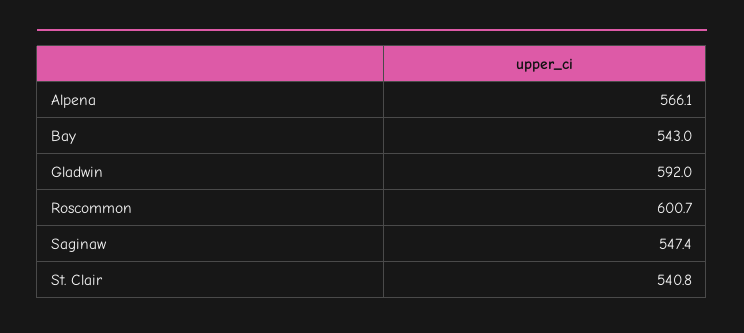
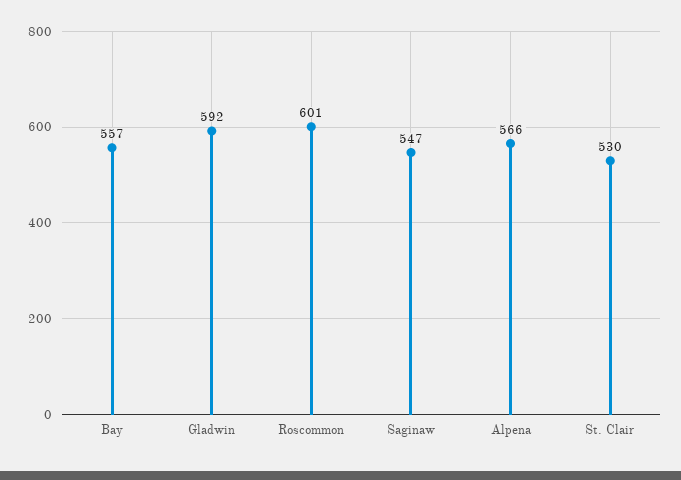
Bay: 543 -> 557
St. Clair: 540.8 -> 530

